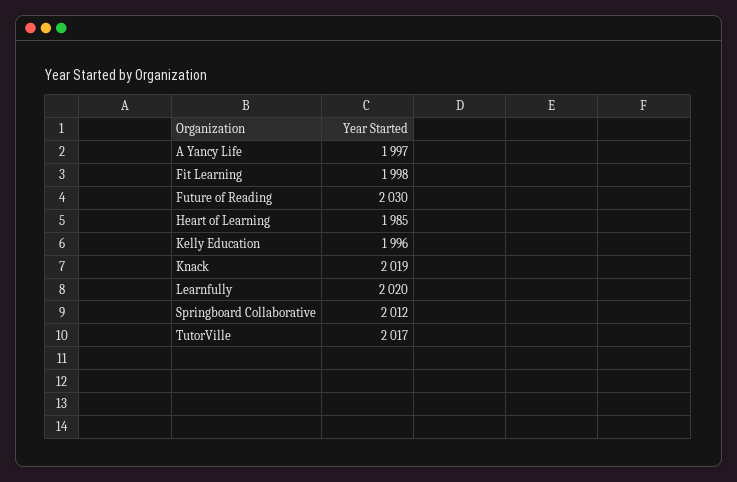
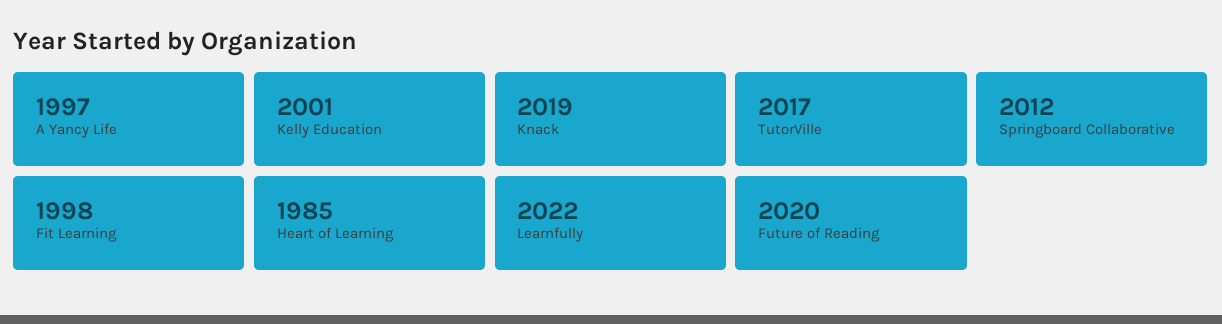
Future of Reading: 2030 -> 2020
Kelly Education: 1996 -> 2001
Learnfully: 2020 -> 2022

